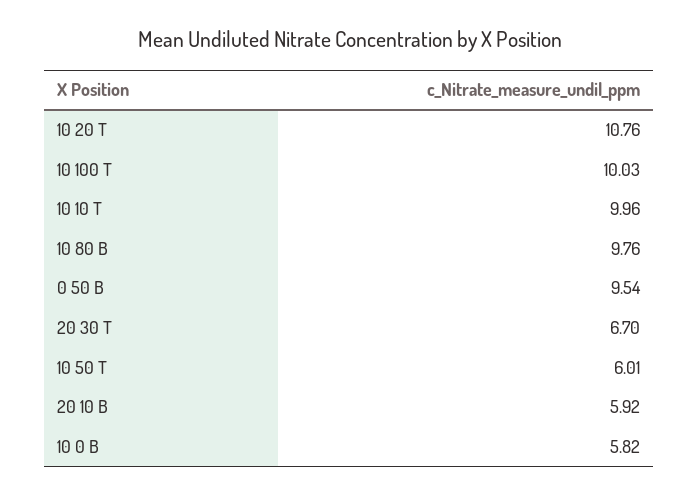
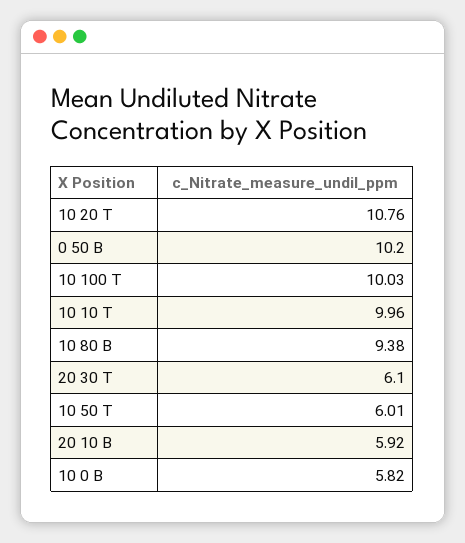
10 80 B: 9.76 -> 9.38
0 50 B: 9.54 -> 10.2
20 30 T: 6.7 -> 6.1

